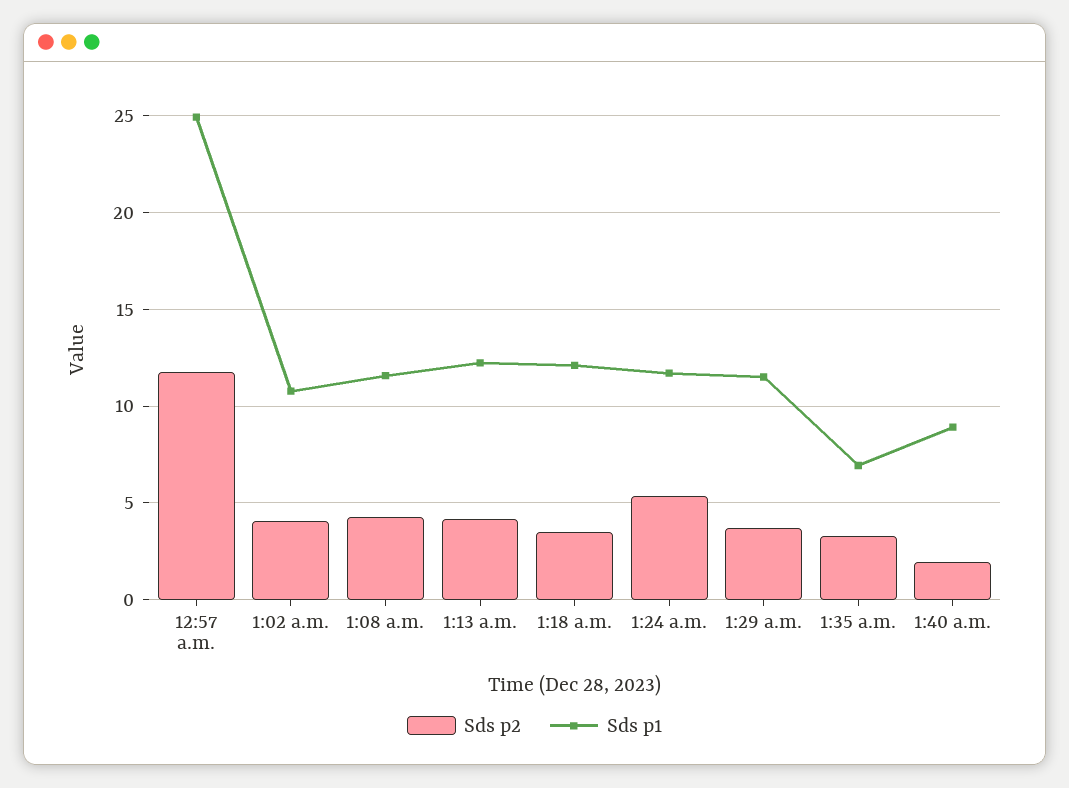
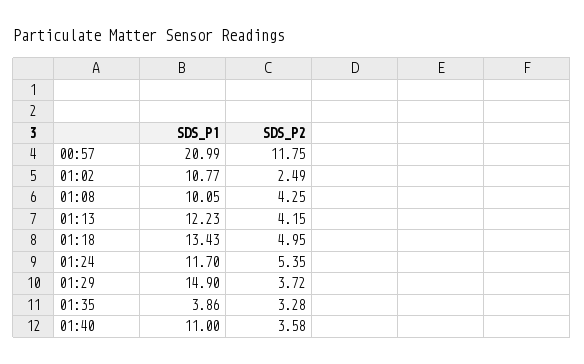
Sds p1, 12:57 a.m.: 25 -> 20.99
Sds p2, 1:02 a.m.: 4 -> 2.49
Sds p1, 1:08 a.m.: 11.5 -> 10.05
Sds p2, 1:18 a.m.: 3.5 -> 4.95
Sds p1, 1:18 a.m.: 12 -> 13.43
Sds p1, 1:29 a.m.: 11.5 -> 14.9
Sds p1, 1:35 a.m.: 7 -> 3.86
Sds p2, 1:40 a.m.: 2 -> 3.58
Sds p1, 1:40 a.m.: 9 -> 11

